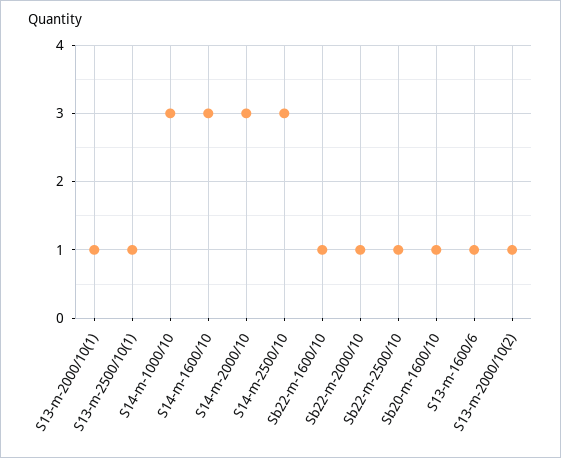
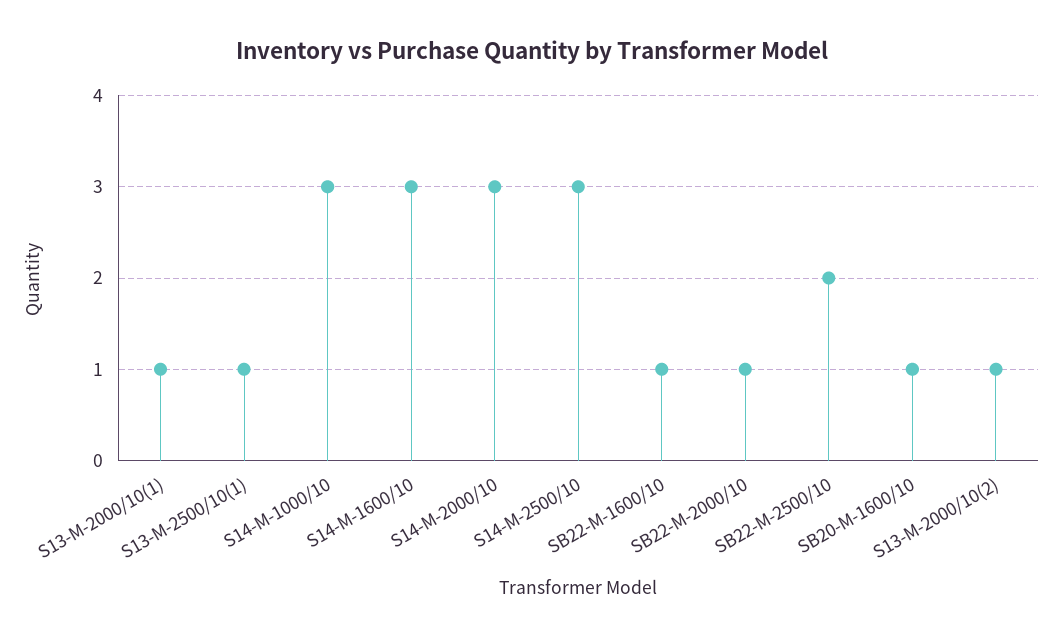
Sb22-m-2500/10: 1 -> 2
S13-m-1600/6: 1 -> none

